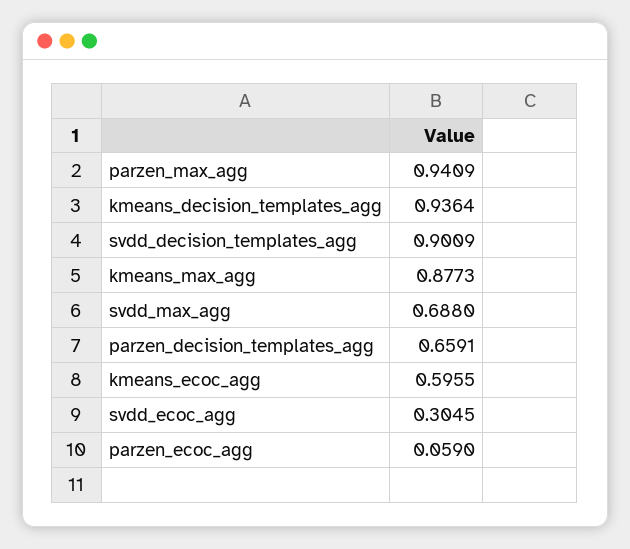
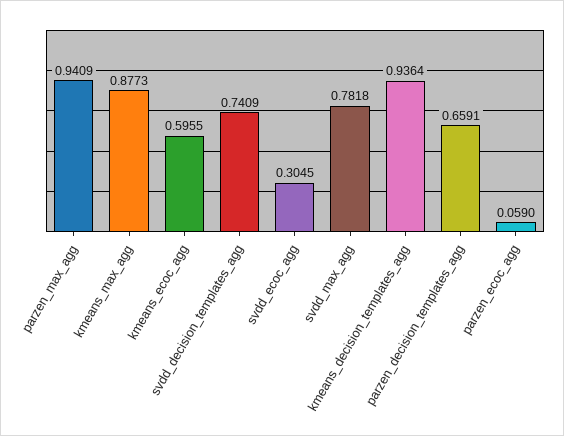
svdd_decision_templates_agg: 0.9009 -> 0.7409
svdd_max_agg: 0.688 -> 0.7818

